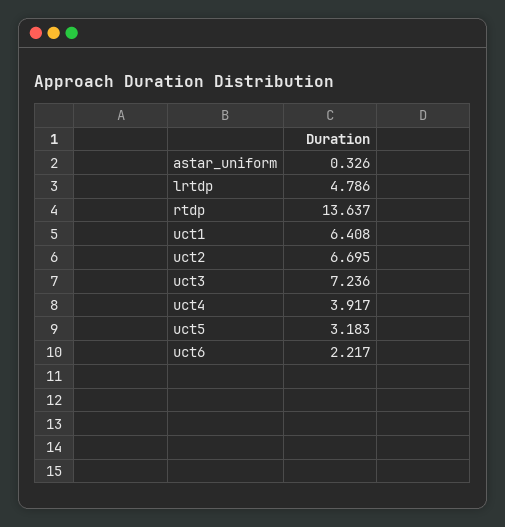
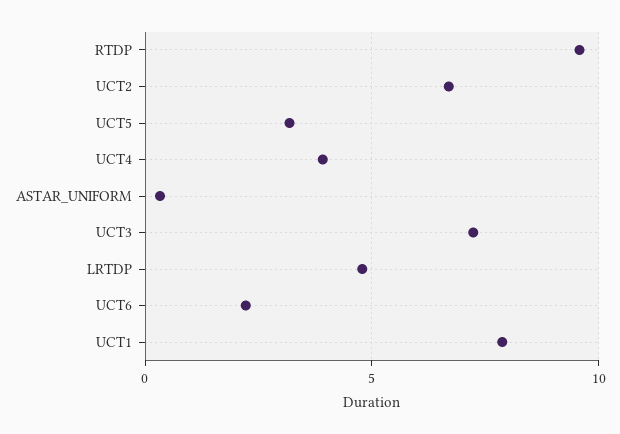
rtdp: 13.637 -> 9.5
uct1: 6.408 -> 8

